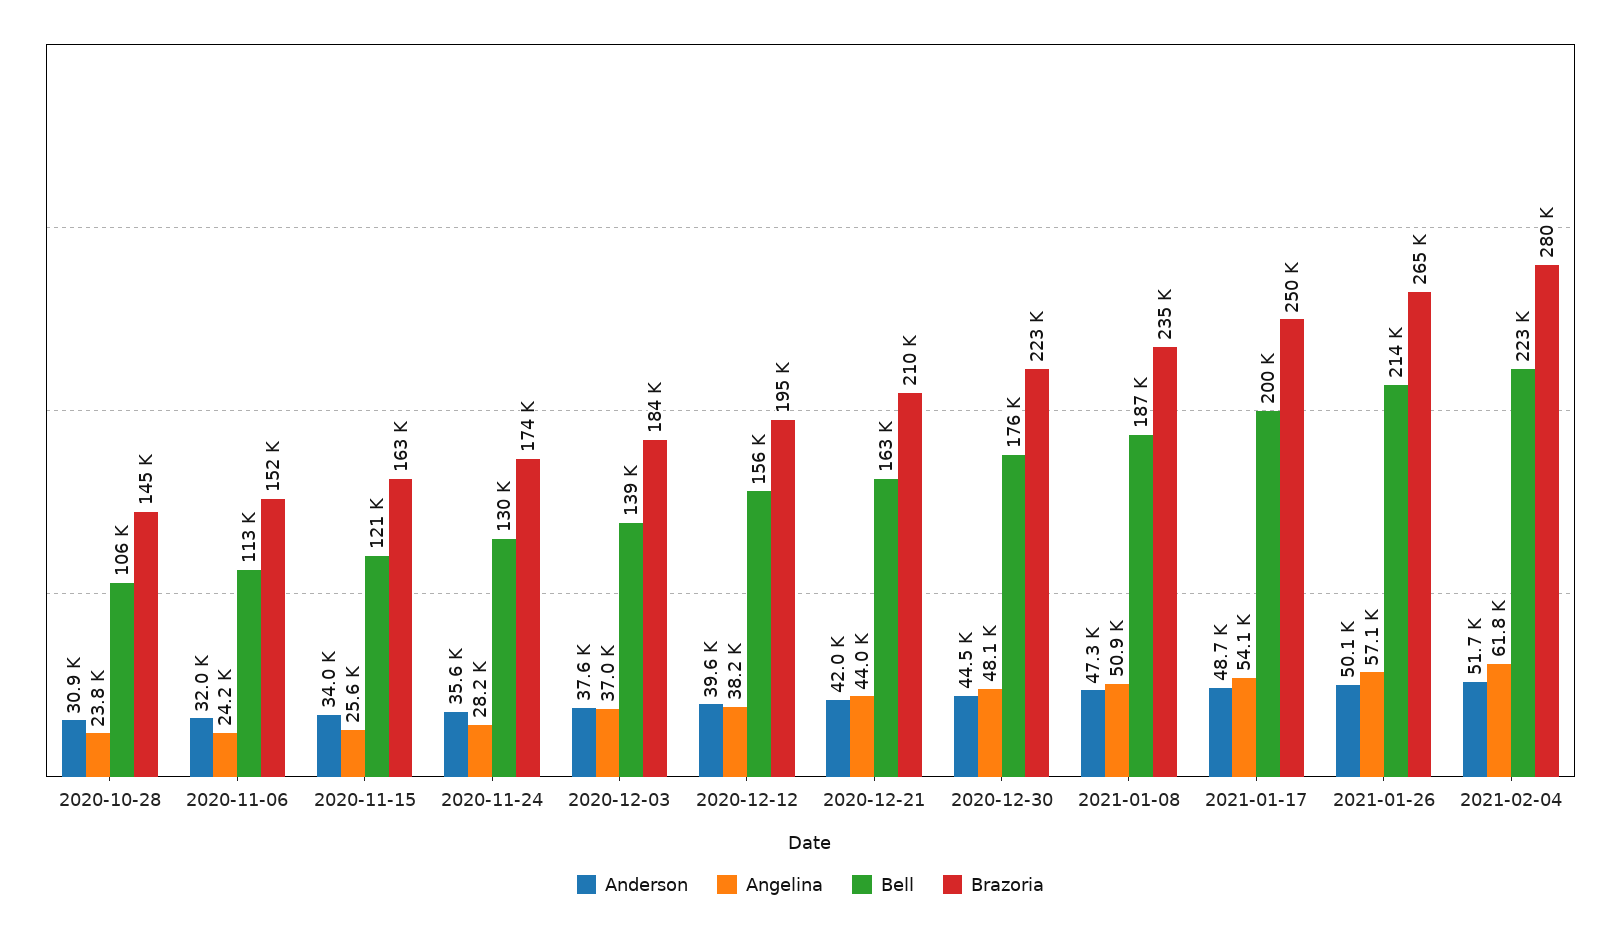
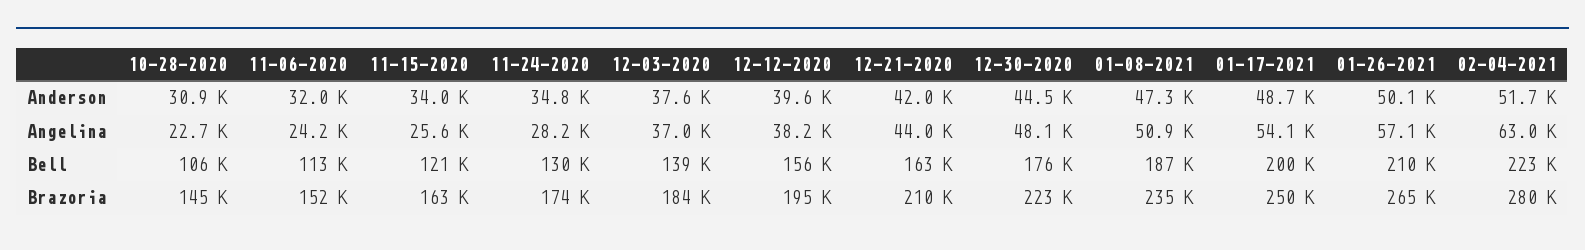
Angelina, 2020-10-28: 23800 -> 22700
Anderson, 2020-11-24: 35600 -> 34800
Bell, 2021-01-26: 214000 -> 210000
Angelina, 2021-02-04: 61800 -> 63000

